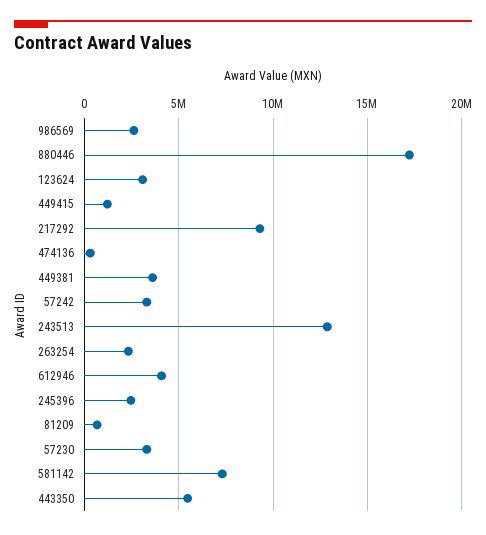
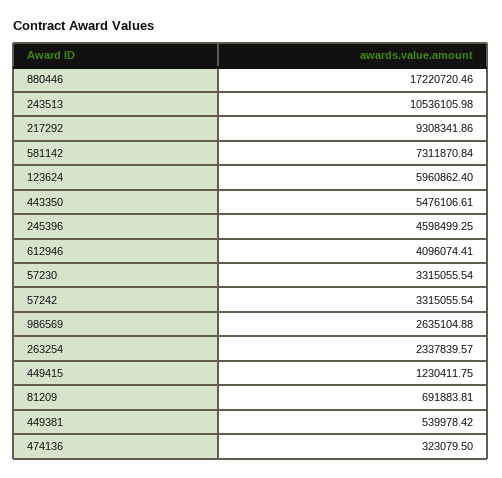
123624: 3000000 -> 5960862.4
449381: 3500000 -> 539978.42
243513: 13000000 -> 10536105.98
245396: 2500000 -> 4598499.25

